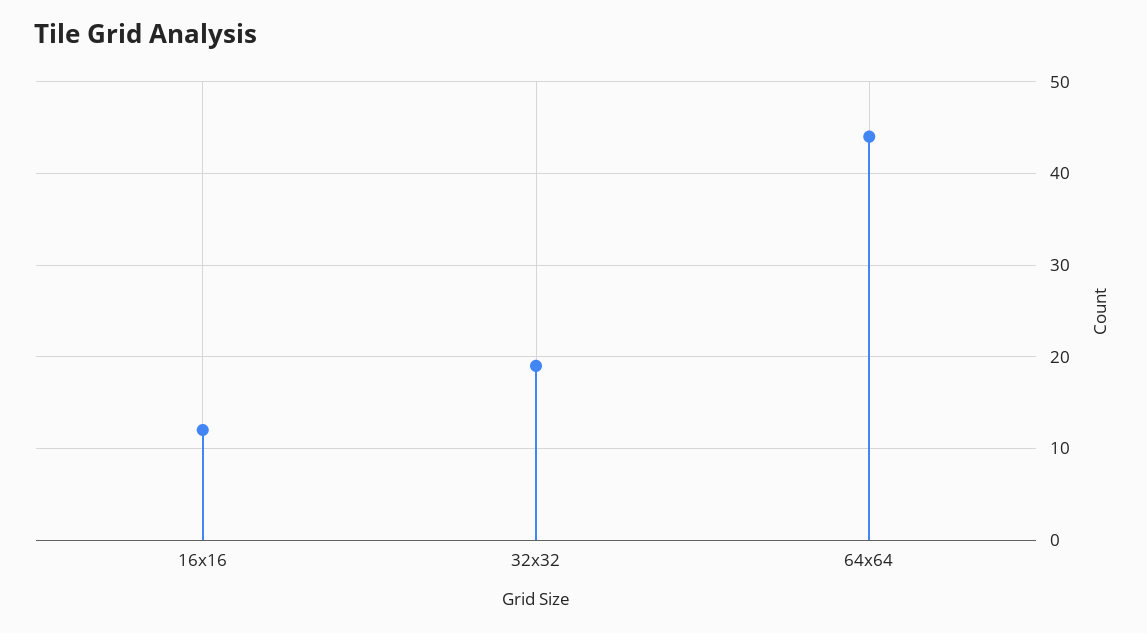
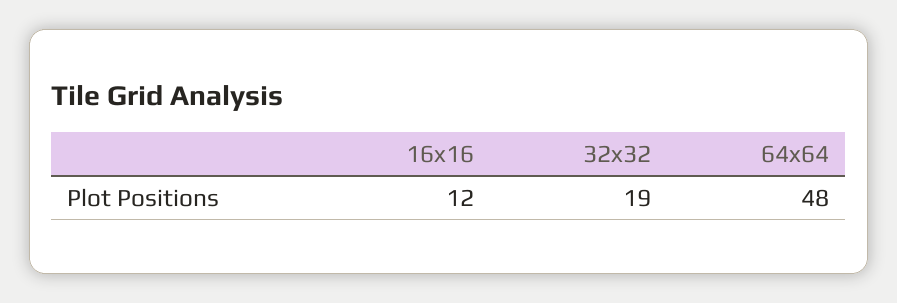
64x64: 44 -> 48

